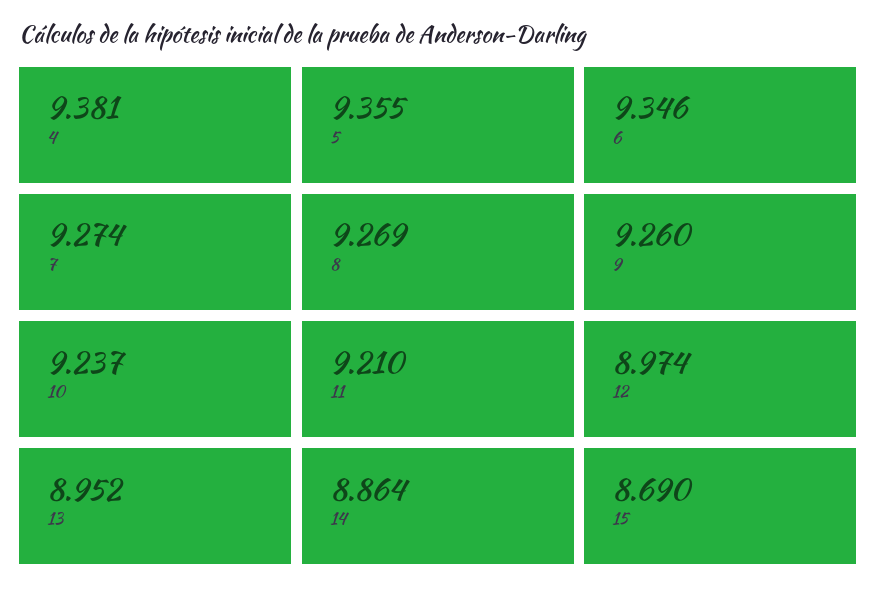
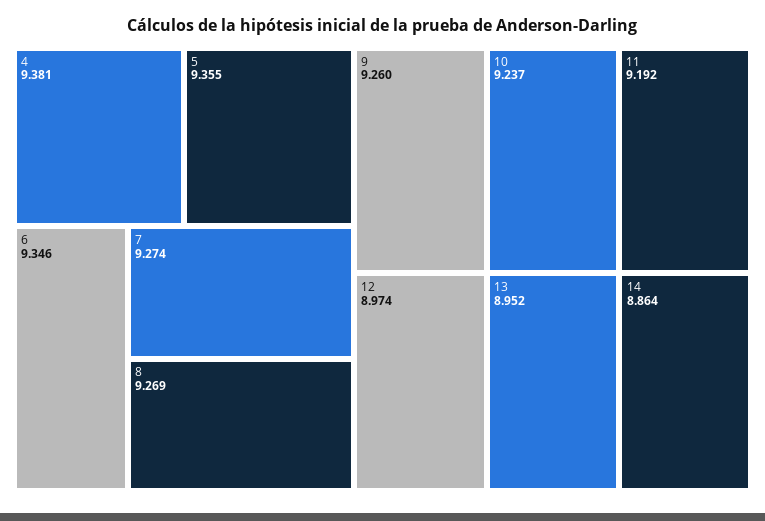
11: 9.21 -> 9.192
15: 8.69 -> none

